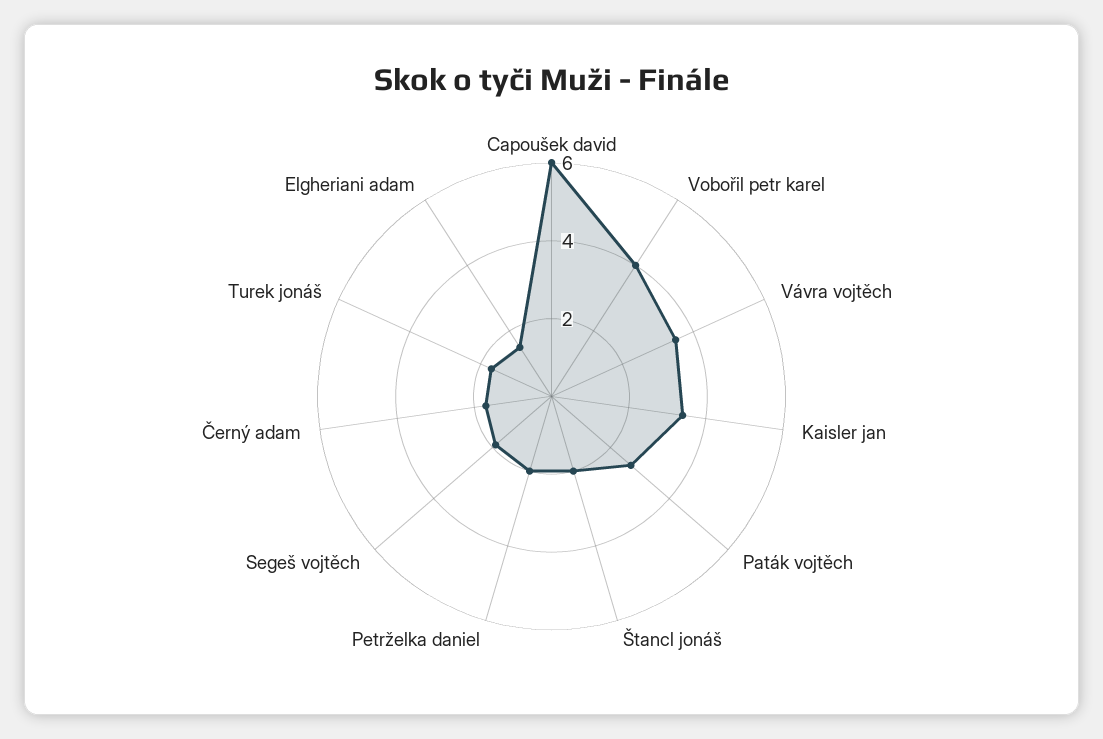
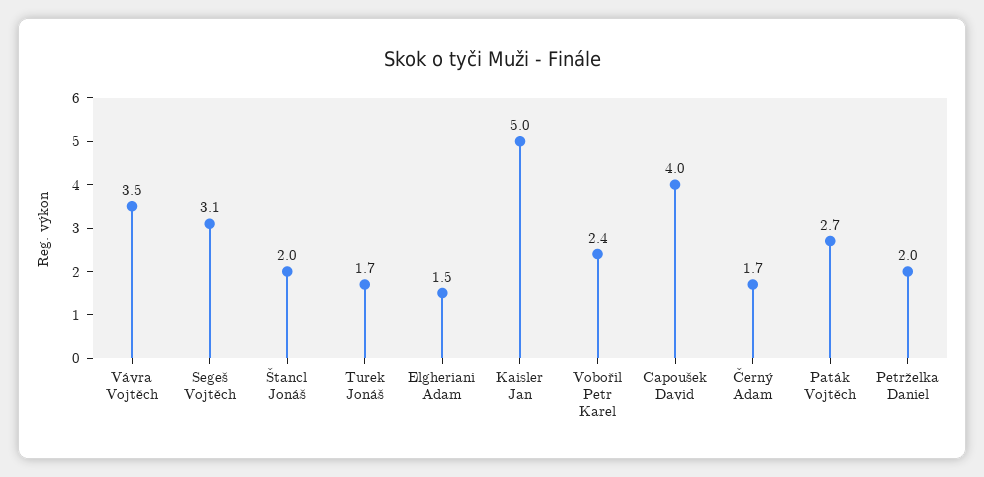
Capoušek david: 6 -> 4
Vobořil petr karel: 4 -> 2.4
Kaisler jan: 3.5 -> 5
Segeš vojtěch: 2 -> 3.1

